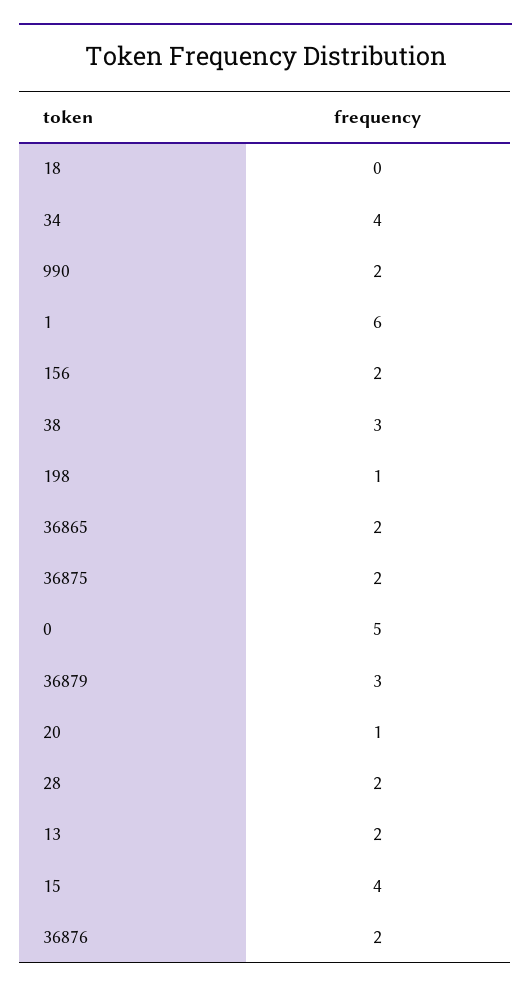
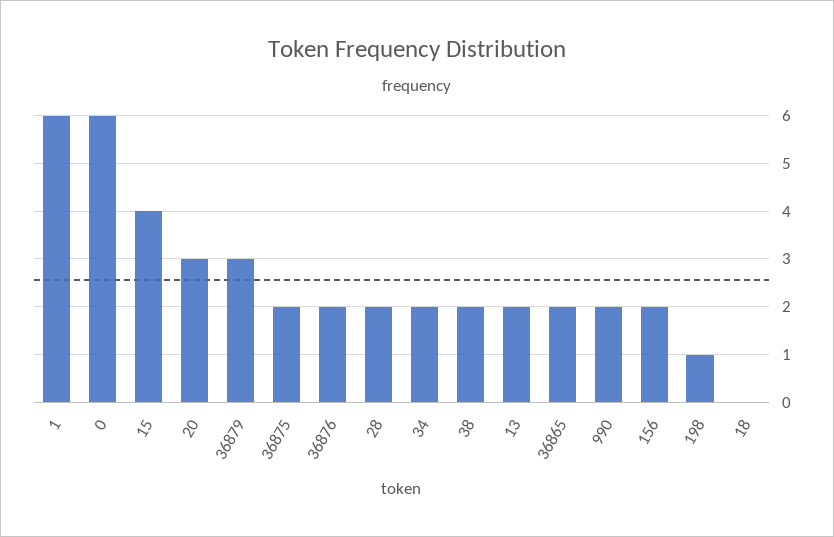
34: 4 -> 2
38: 3 -> 2
0: 5 -> 6
20: 1 -> 3

